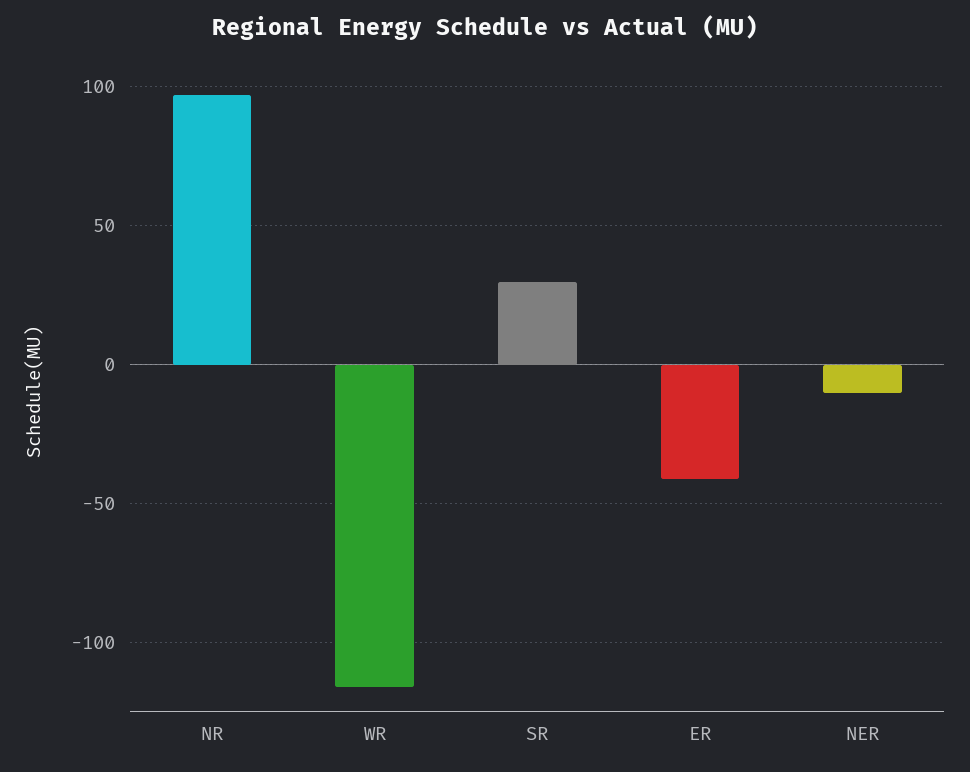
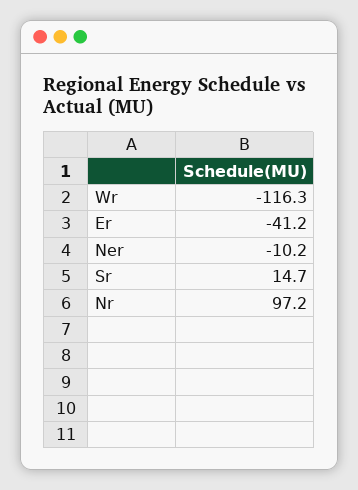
SR: 30 -> 14.7

